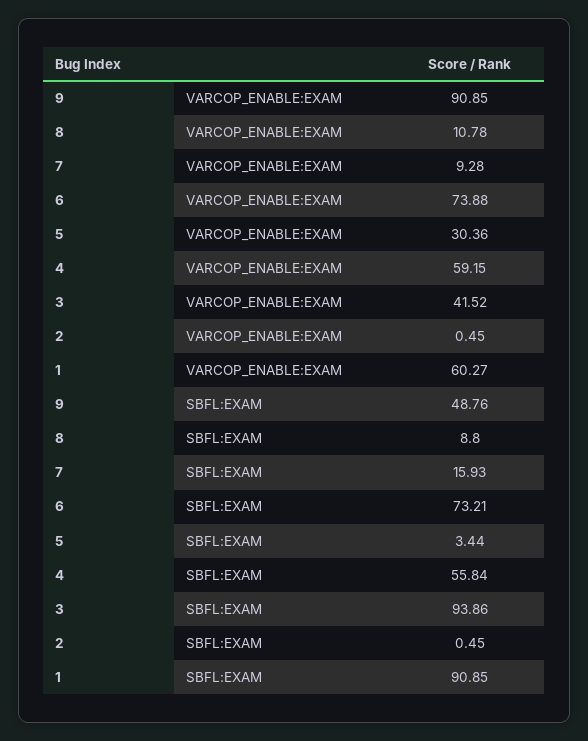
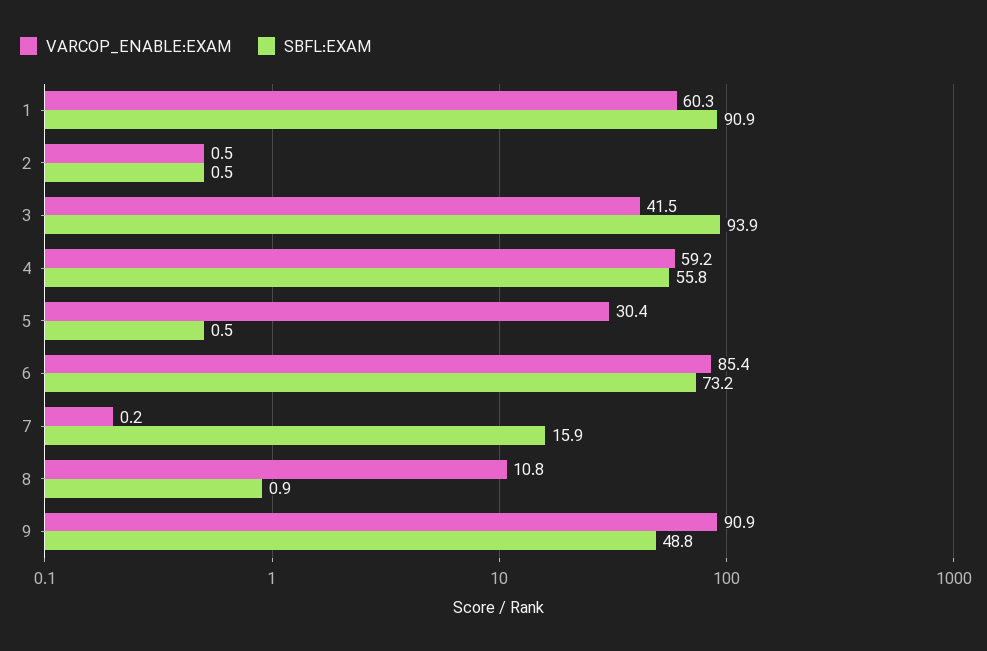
VARCOP_ENABLE:EXAM, 7: 9.28 -> 0.2
VARCOP_ENABLE:EXAM, 6: 73.88 -> 85.4
SBFL:EXAM, 8: 8.8 -> 0.9
SBFL:EXAM, 5: 3.44 -> 0.5

